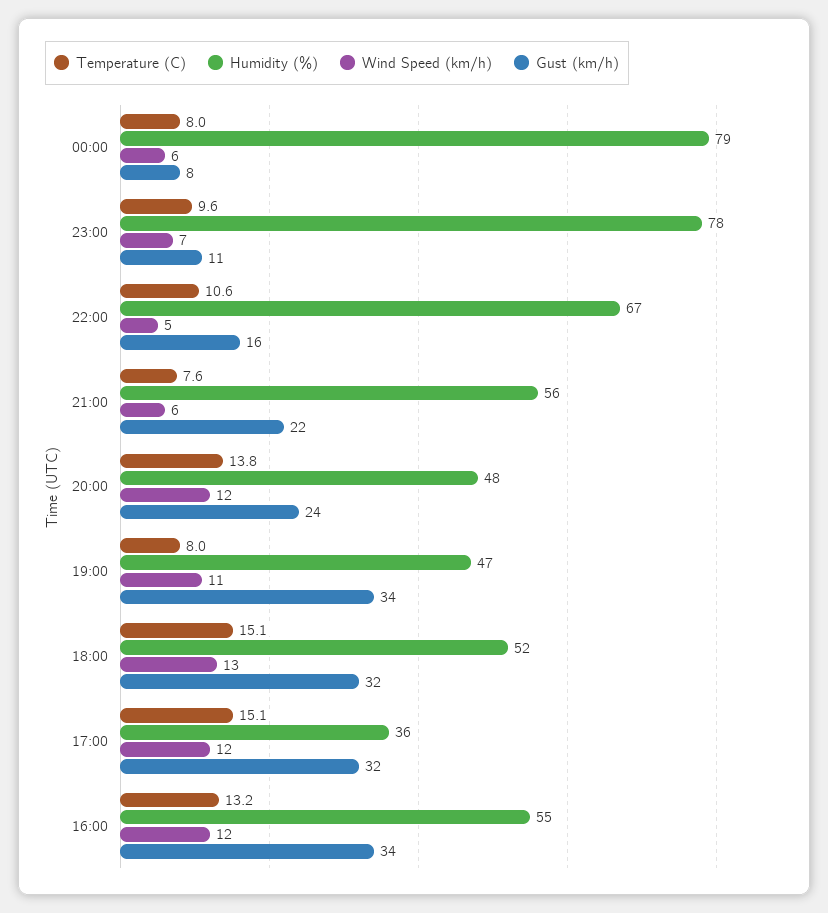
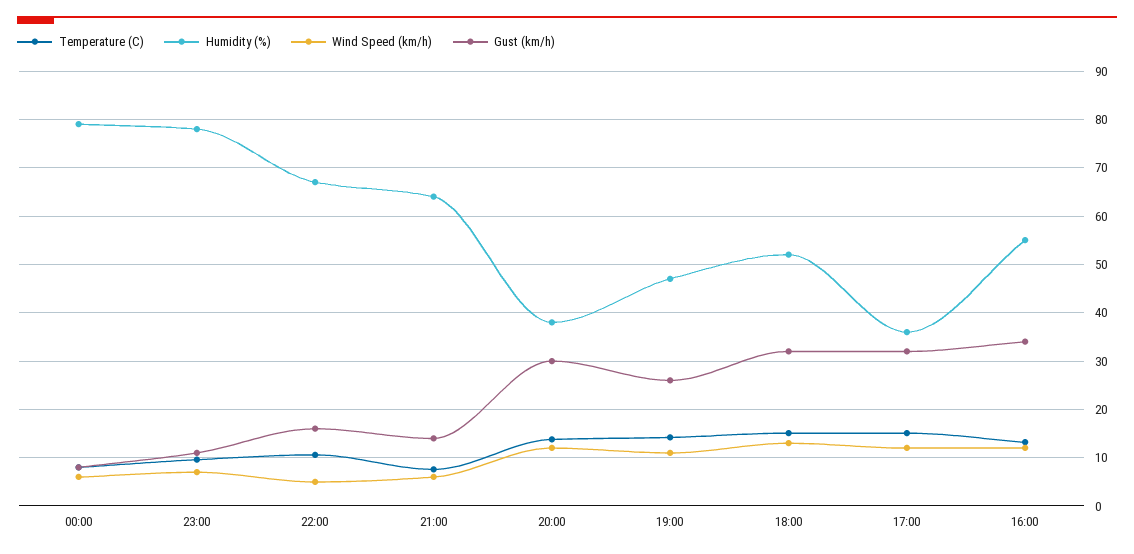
Humidity (%), 21:00: 56 -> 64
Gust (km/h), 21:00: 22 -> 14
Humidity (%), 20:00: 48 -> 38
Gust (km/h), 20:00: 24 -> 30
Temperature (C), 19:00: 8 -> 14
Gust (km/h), 19:00: 34 -> 26

